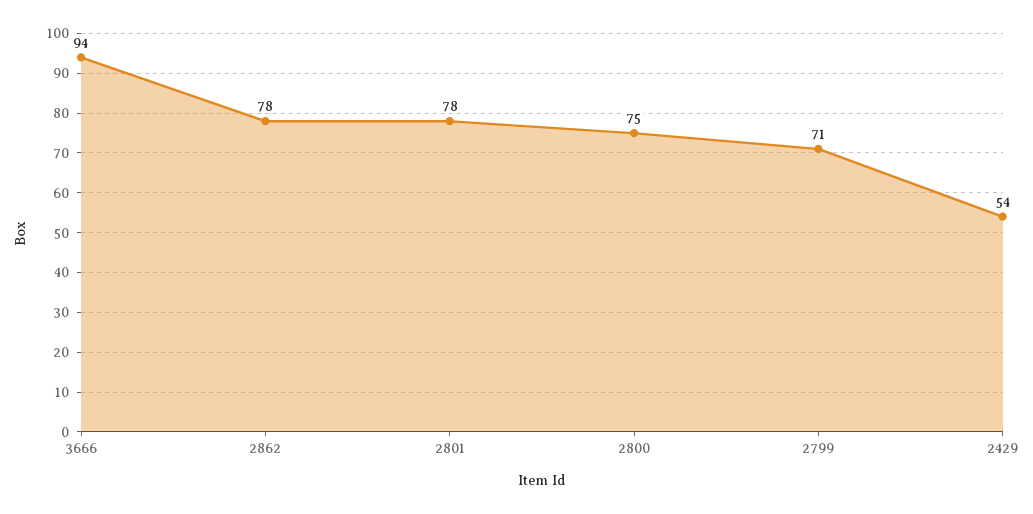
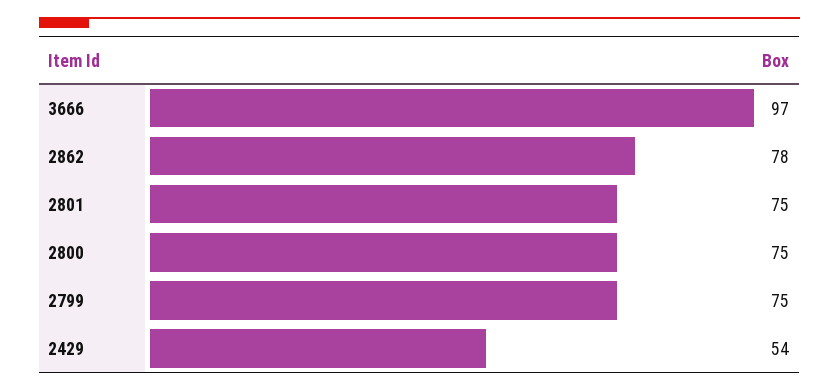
3666: 94 -> 97
2801: 78 -> 75
2799: 71 -> 75

